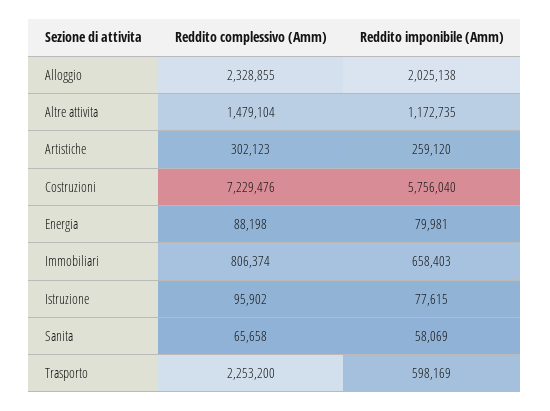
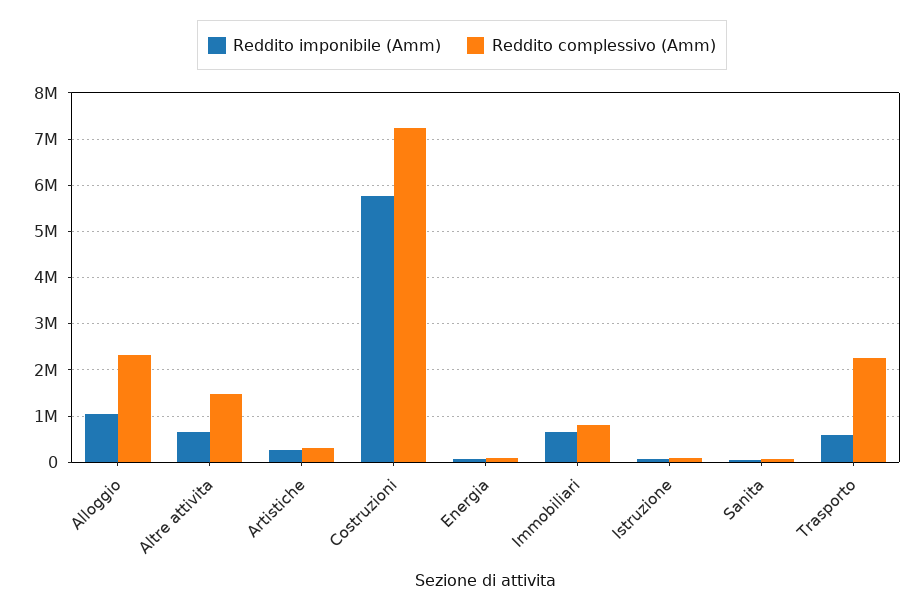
Reddito imponibile (Amm), Alloggio: 2025138 -> 1000000
Reddito imponibile (Amm), Altre attivita: 1172735 -> 600000

